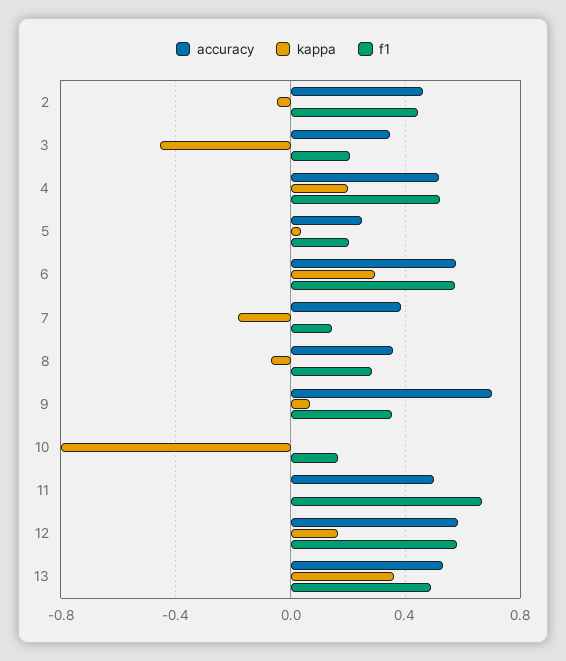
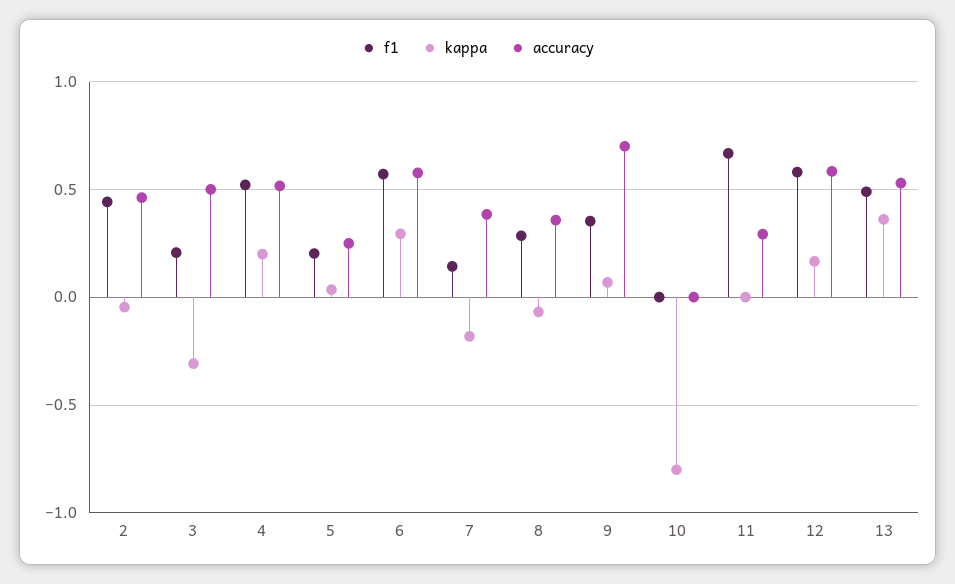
accuracy, 3: 0.35 -> 0.5
kappa, 3: -0.45 -> -0.3
f1, 10: 0.15 -> 0
accuracy, 11: 0.5 -> 0.3

